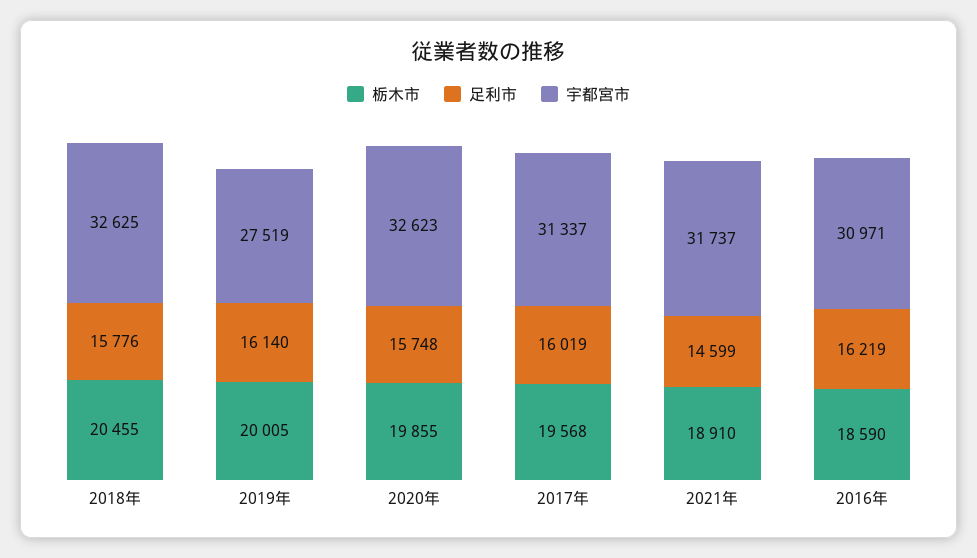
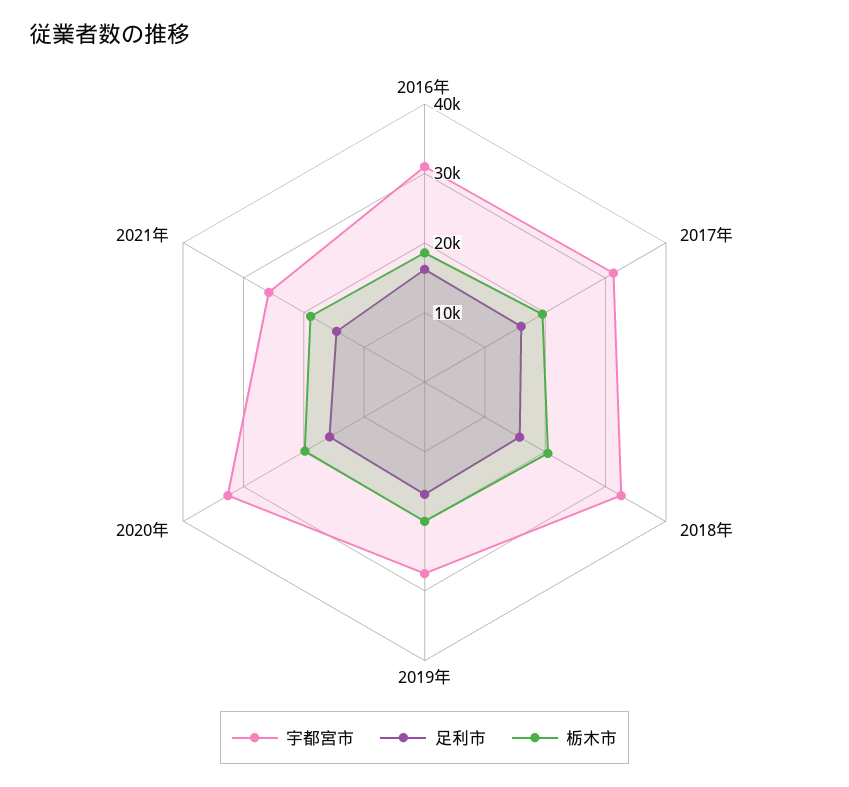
宇都宮市, 2021年: 31737 -> 26000

